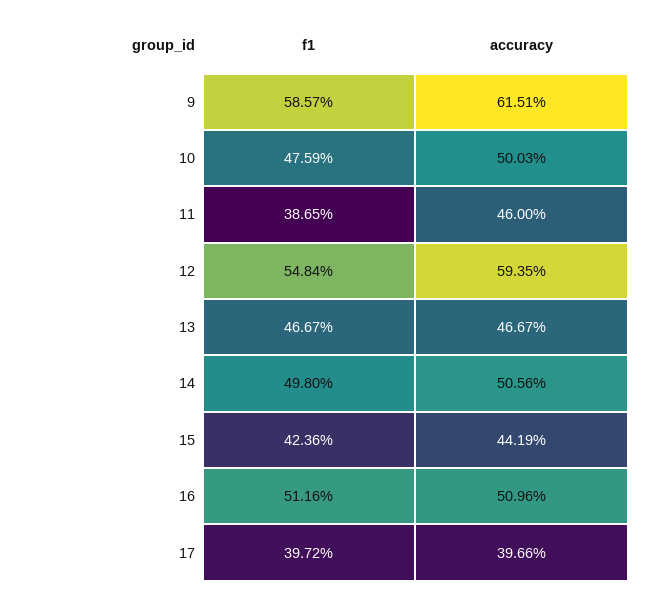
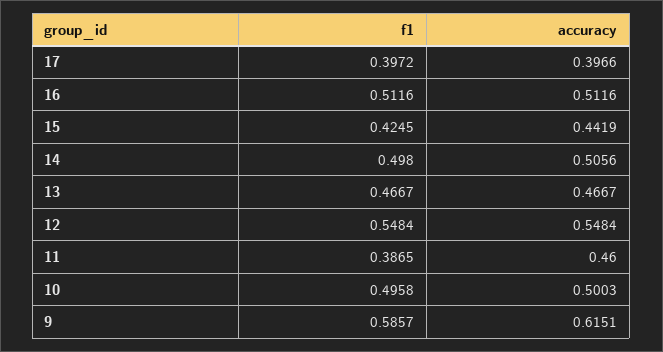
f1, 10: 0.4759 -> 0.4958
accuracy, 12: 0.5935 -> 0.5484
f1, 15: 0.4236 -> 0.4245
accuracy, 16: 0.5096 -> 0.5116

